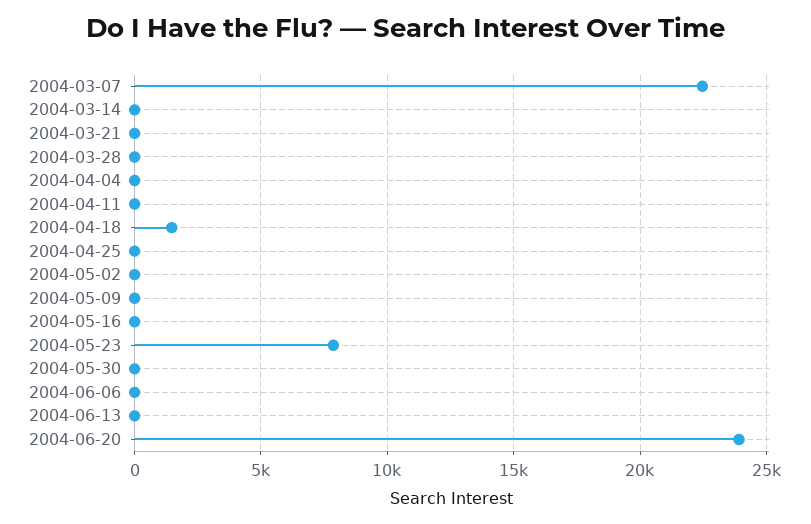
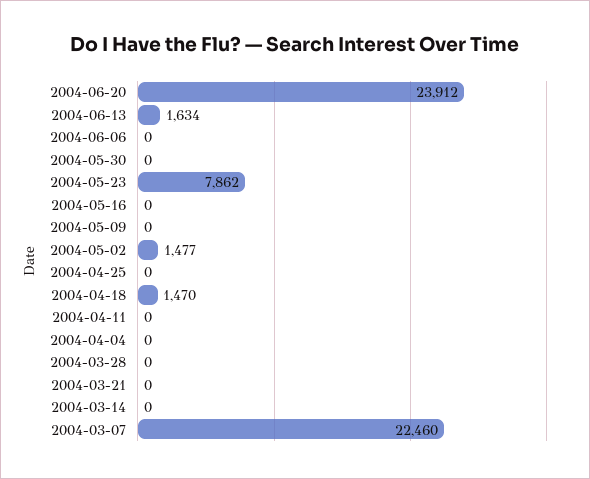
2004-05-02: 0 -> 1477
2004-06-13: 0 -> 1634

